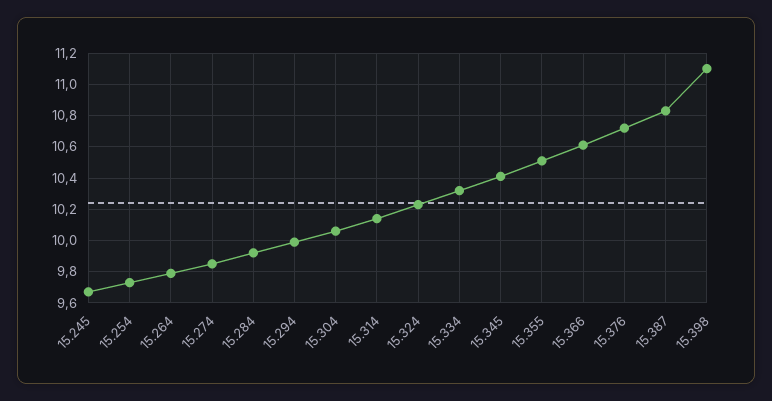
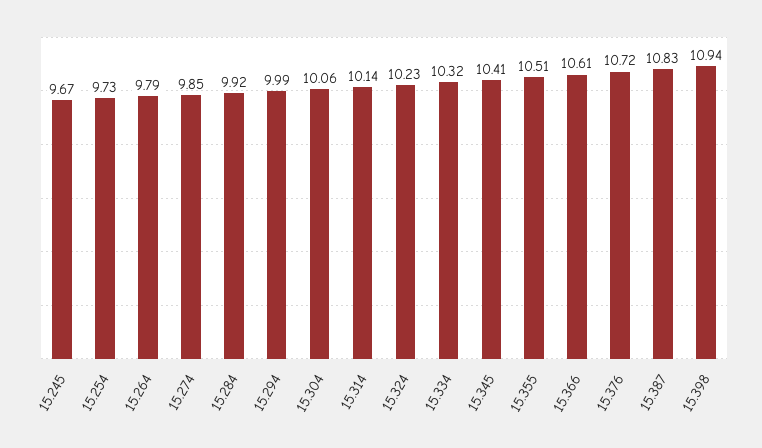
15.398: 11.1 -> 10.94

